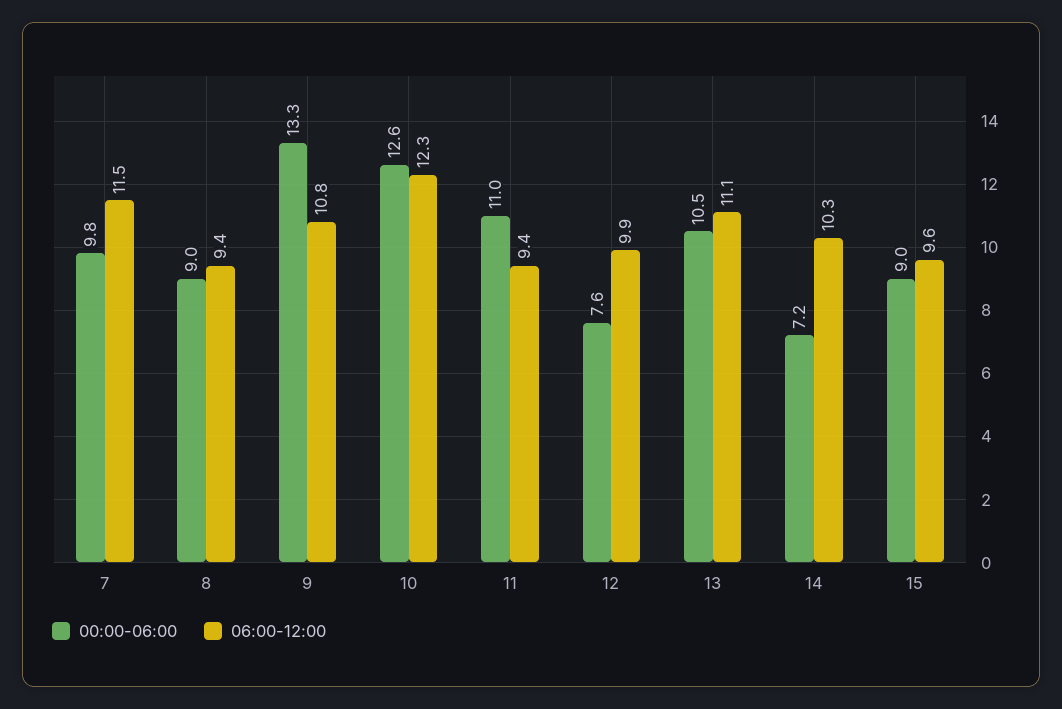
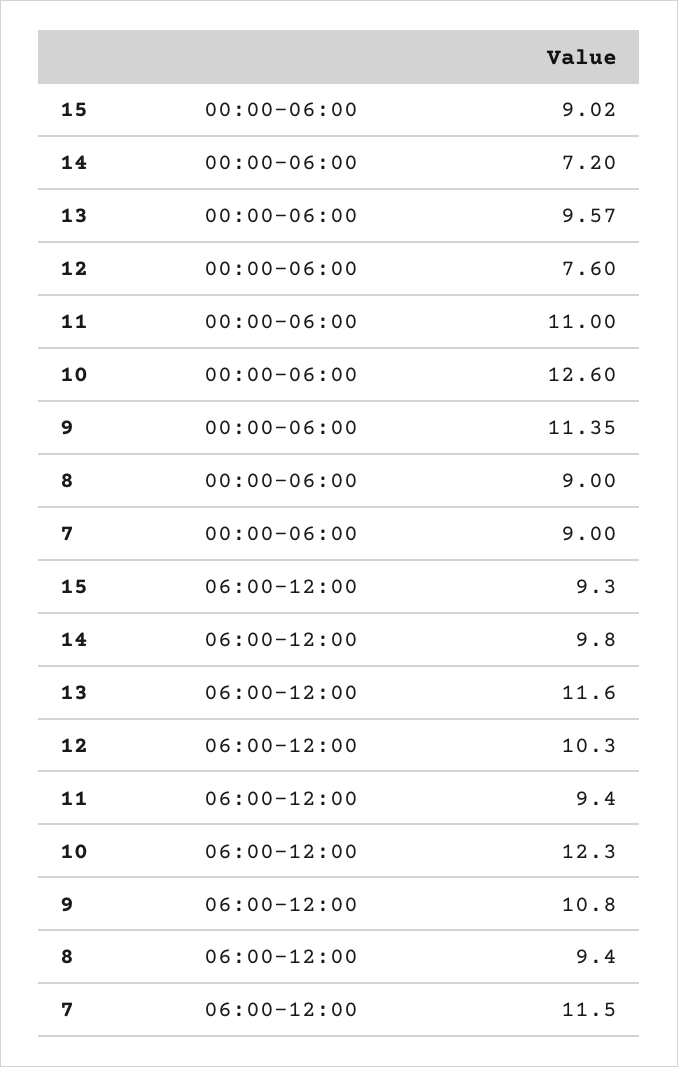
00:00-06:00, 7: 9.8 -> 9
00:00-06:00, 9: 13.3 -> 11.35
06:00-12:00, 12: 9.9 -> 10.3
00:00-06:00, 13: 10.5 -> 9.57
06:00-12:00, 13: 11.1 -> 11.6
06:00-12:00, 14: 10.3 -> 9.8
06:00-12:00, 15: 9.6 -> 9.3

